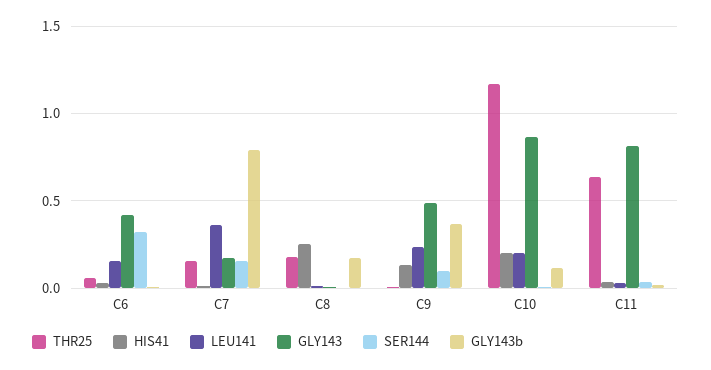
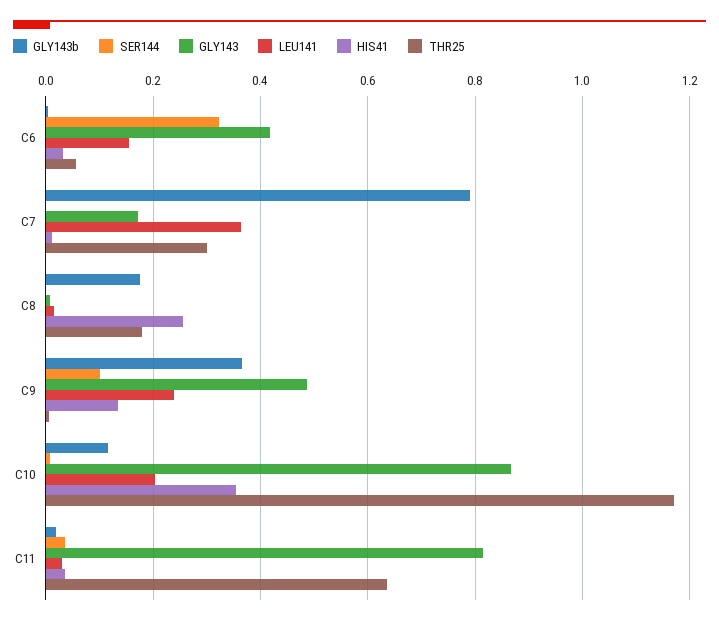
THR25, C7: 0.15 -> 0.3
SER144, C7: 0.15 -> 0
HIS41, C10: 0.2 -> 0.36

